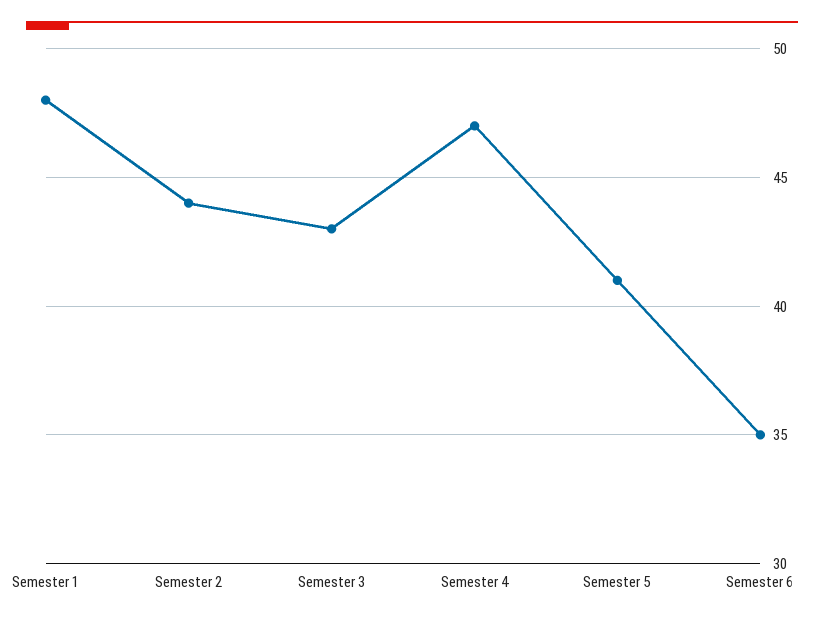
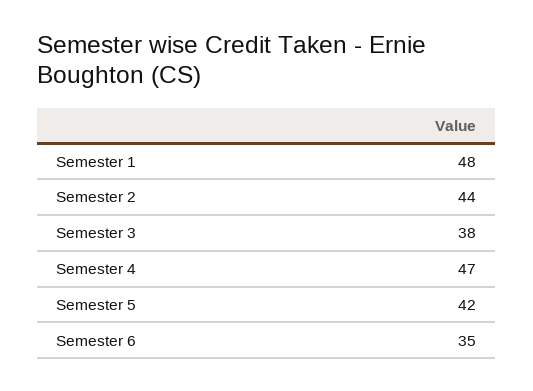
Semester 3: 43 -> 38
Semester 5: 41 -> 42

